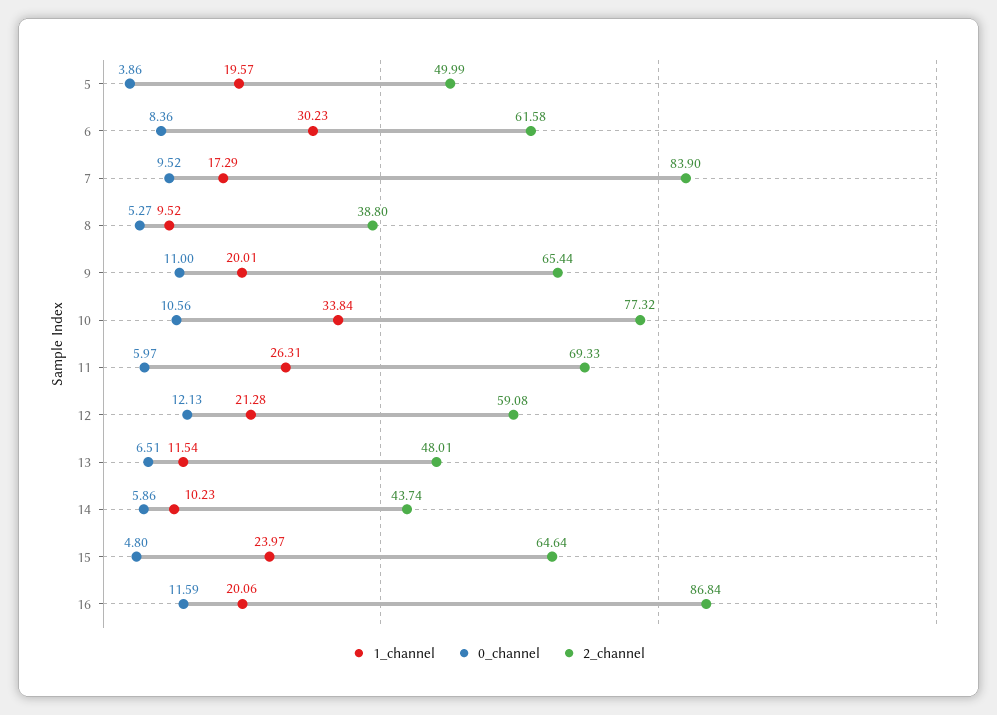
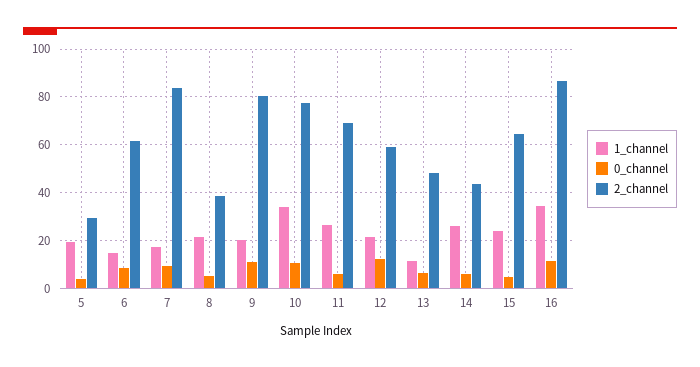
2_channel, 5: 49.99 -> 30
1_channel, 6: 30.23 -> 15
1_channel, 8: 9.52 -> 20
2_channel, 9: 65.44 -> 80
1_channel, 14: 10.23 -> 25
1_channel, 16: 20.06 -> 35

